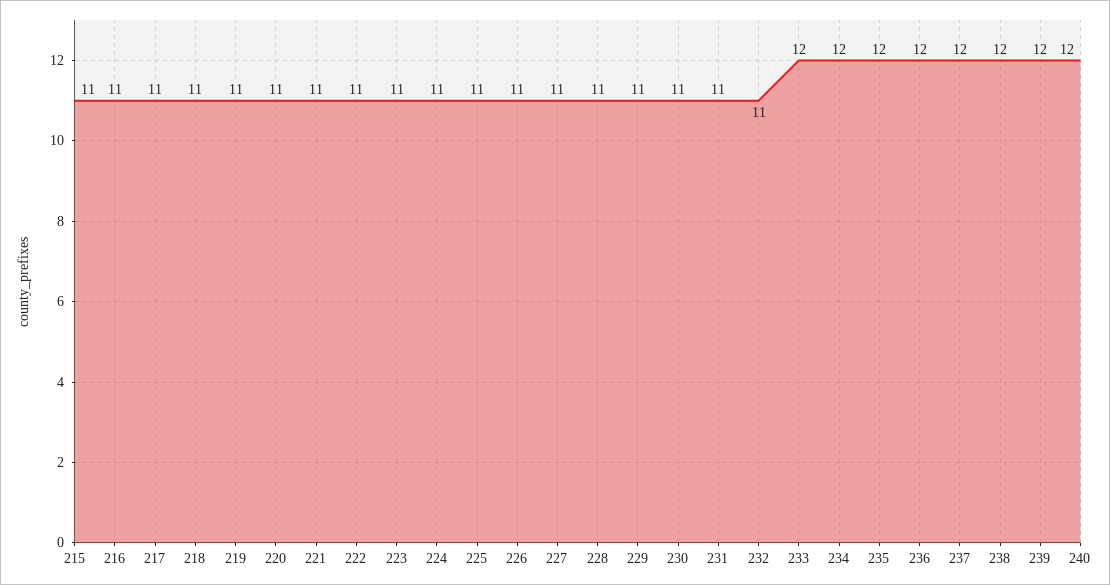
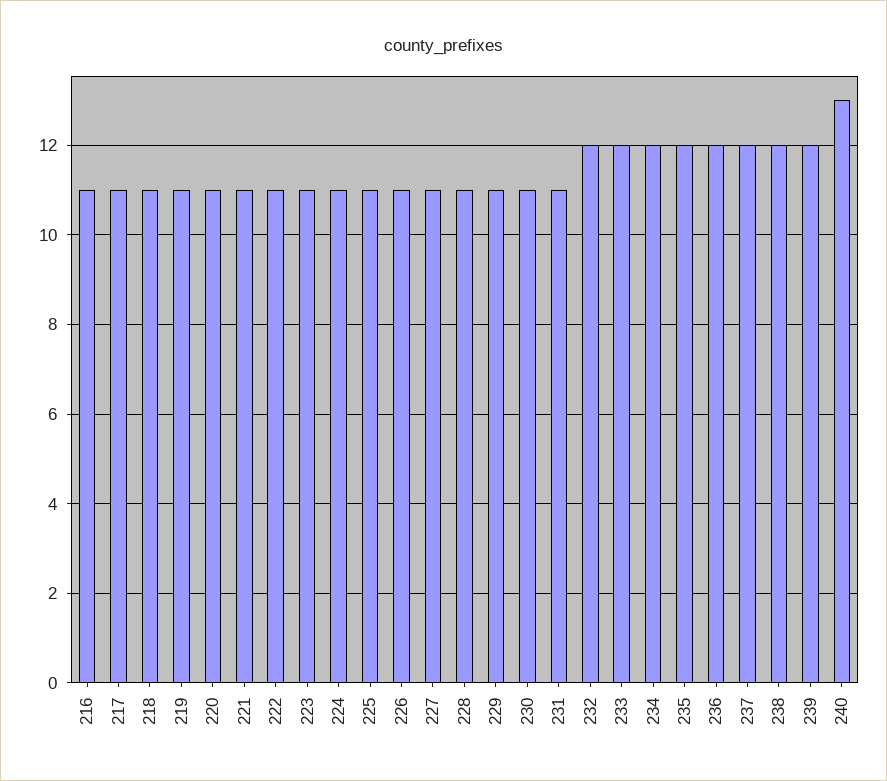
215: 11 -> none
232: 11 -> 12
240: 12 -> 13

